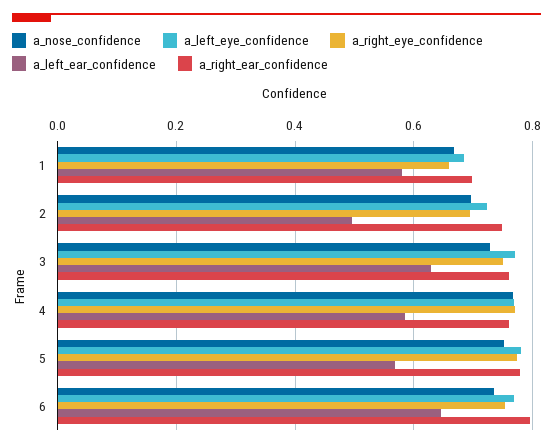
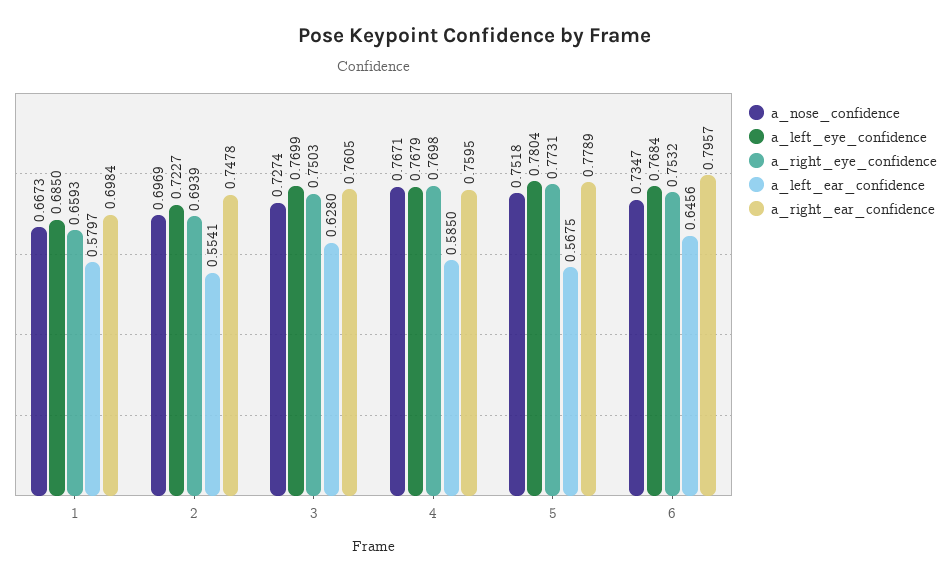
a_left_ear_confidence, 2: 0.5 -> 0.5541

